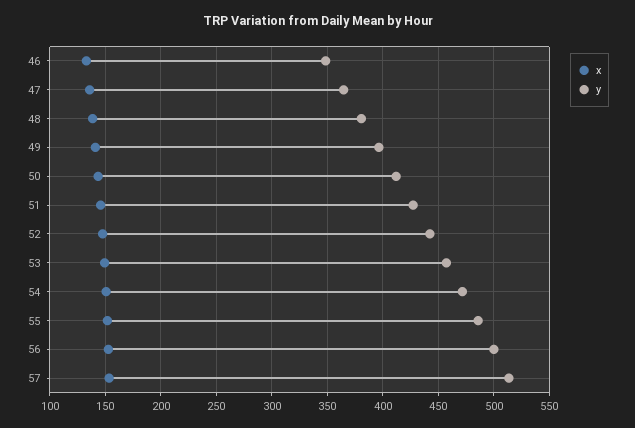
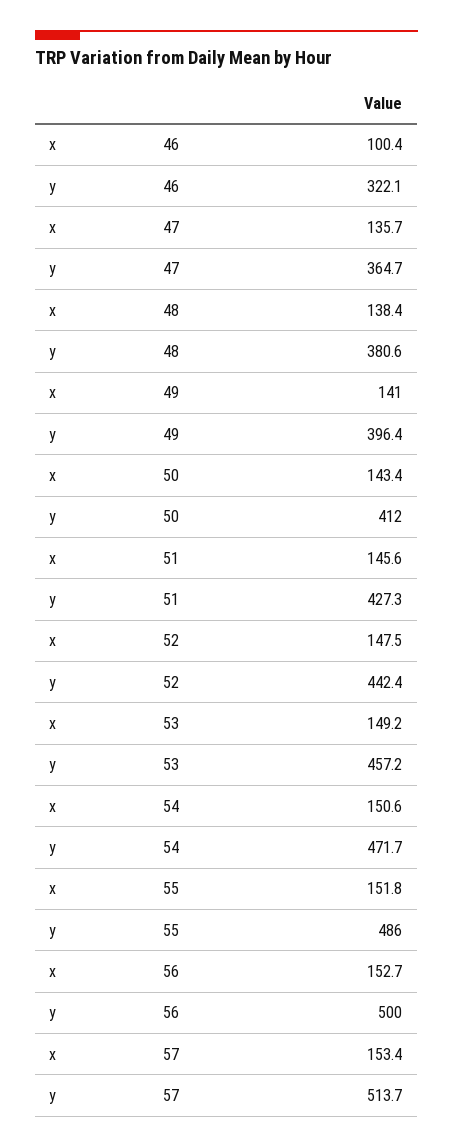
x, 46: 130 -> 100.4
y, 46: 350 -> 322.1

